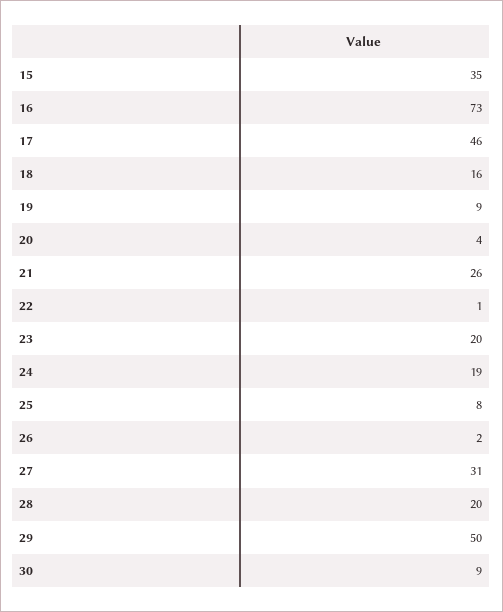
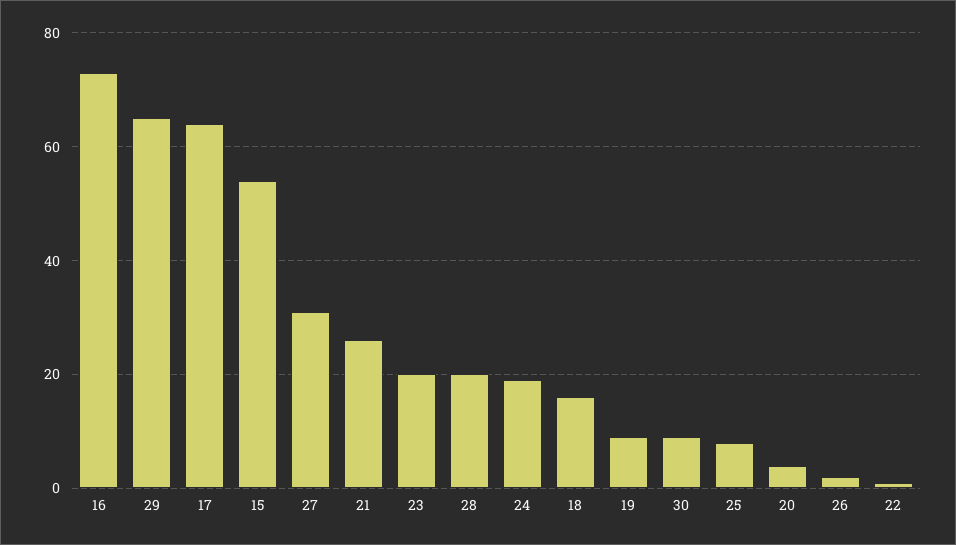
15: 35 -> 55
17: 46 -> 65
29: 50 -> 65

